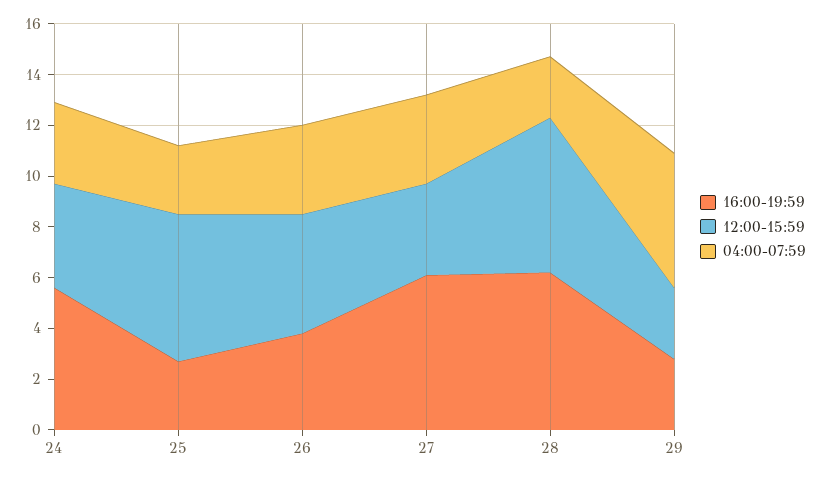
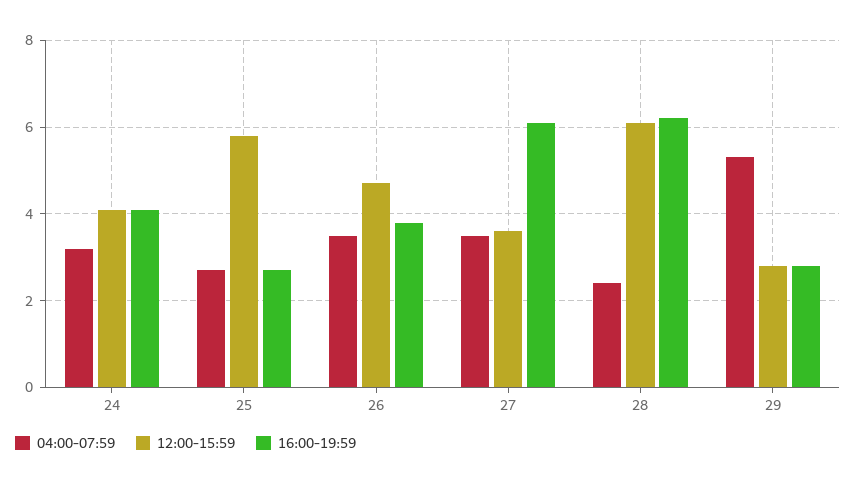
16:00-19:59, 24: 5.5 -> 4

